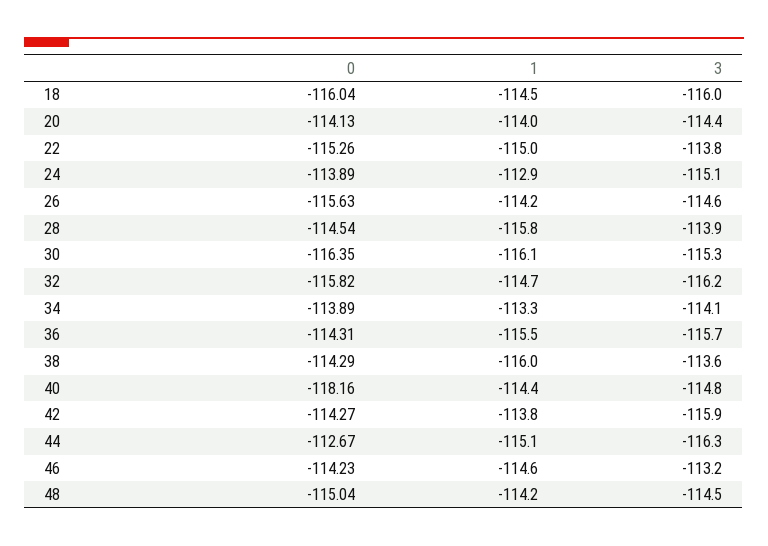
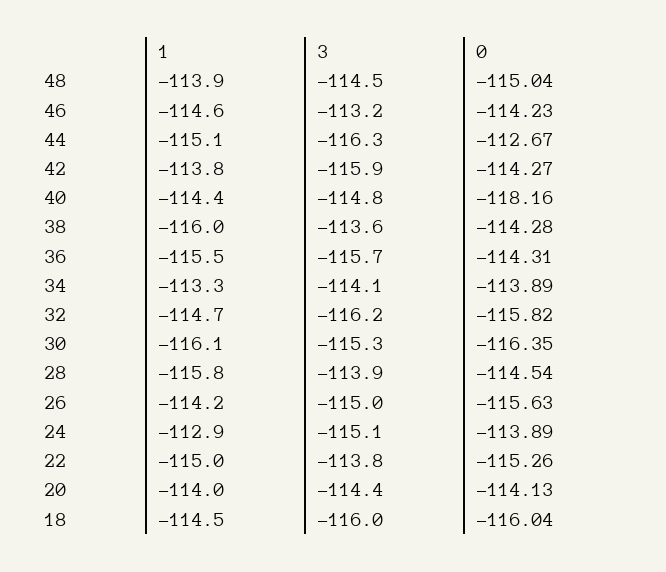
3, 26: -114.6 -> -115
0, 38: -114.29 -> -114.28
1, 48: -114.2 -> -113.9

